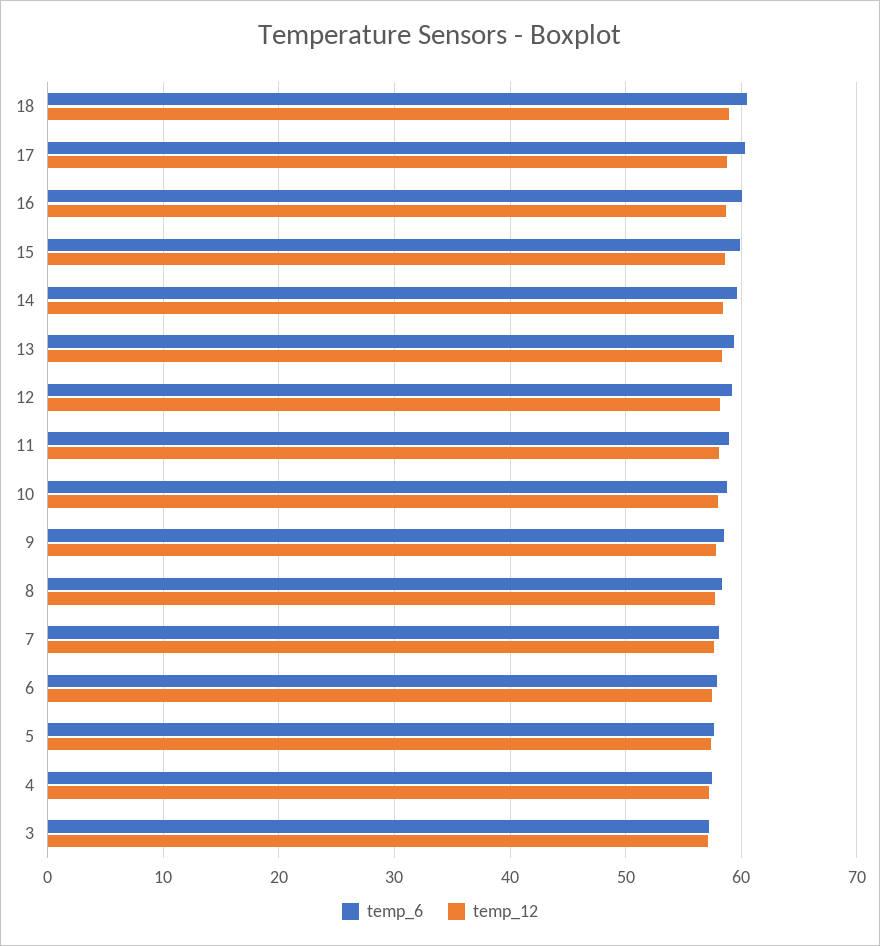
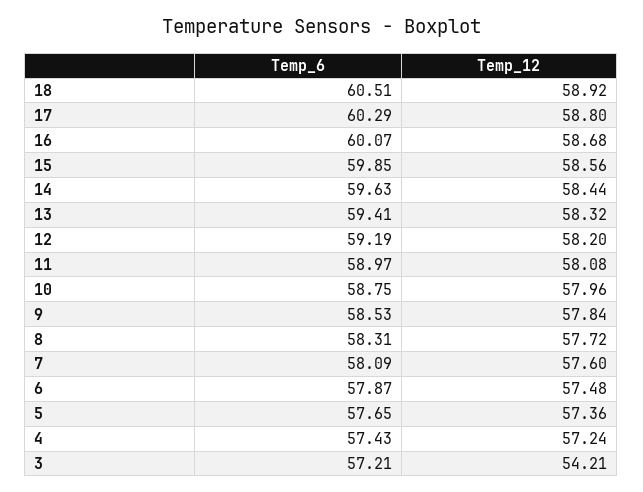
temp_12, 3: 57 -> 54.21

